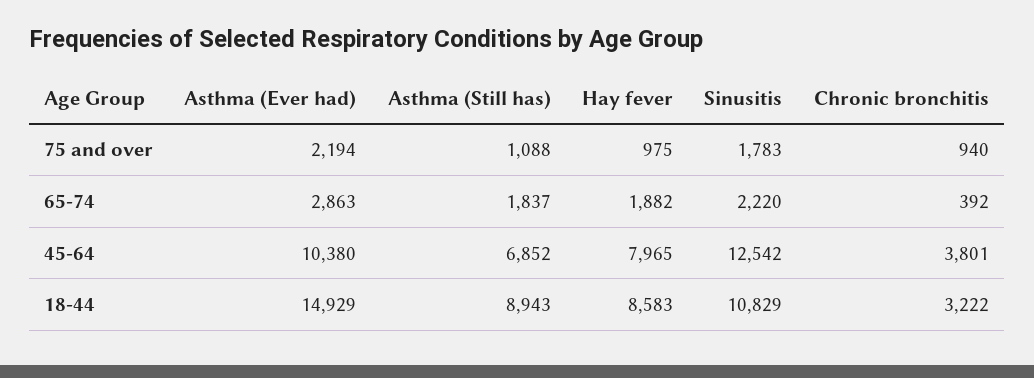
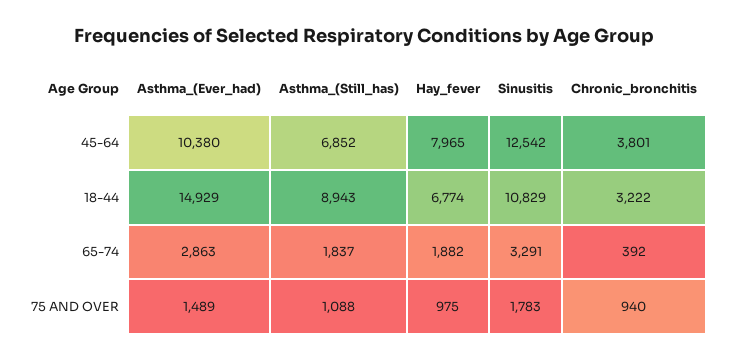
Asthma (Ever had), 75 and over: 2194 -> 1489
Sinusitis, 65-74: 2220 -> 3291
Hay fever, 18-44: 8583 -> 6774

